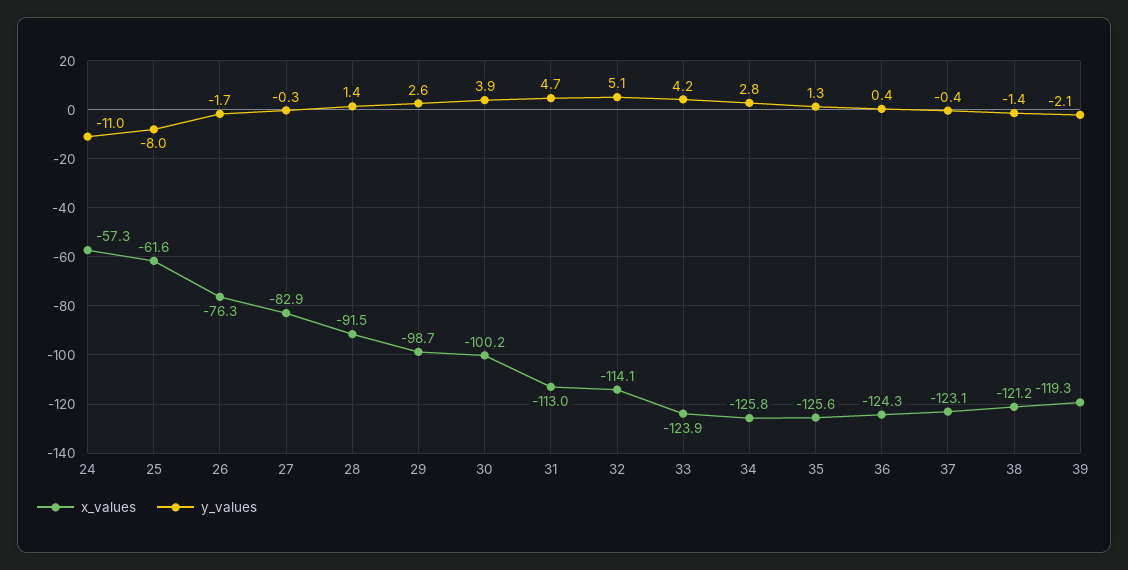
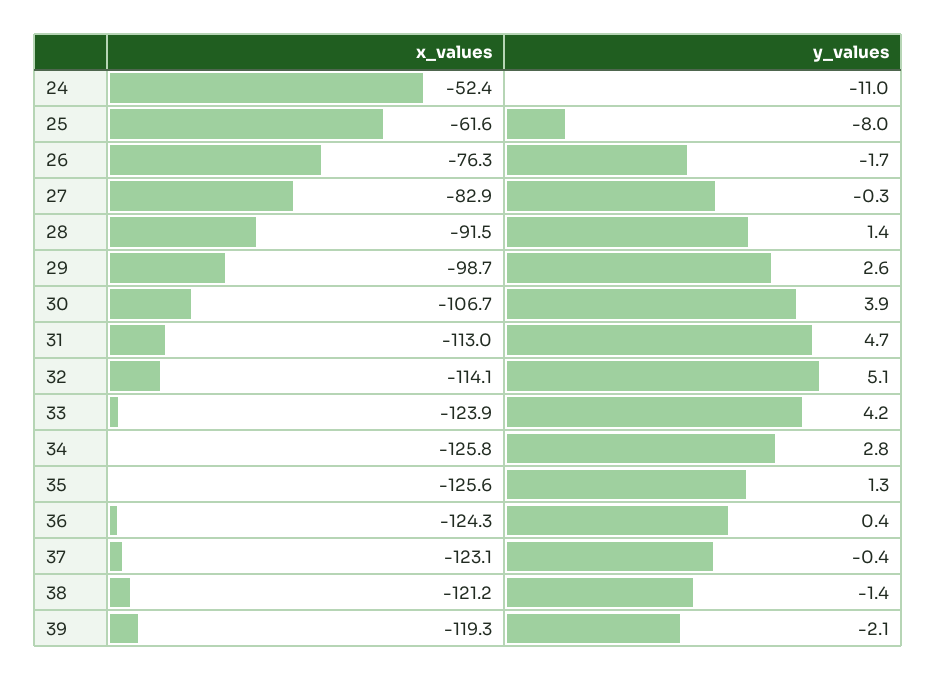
x_values, 24: -57.3 -> -52.4
x_values, 30: -100.2 -> -106.7

